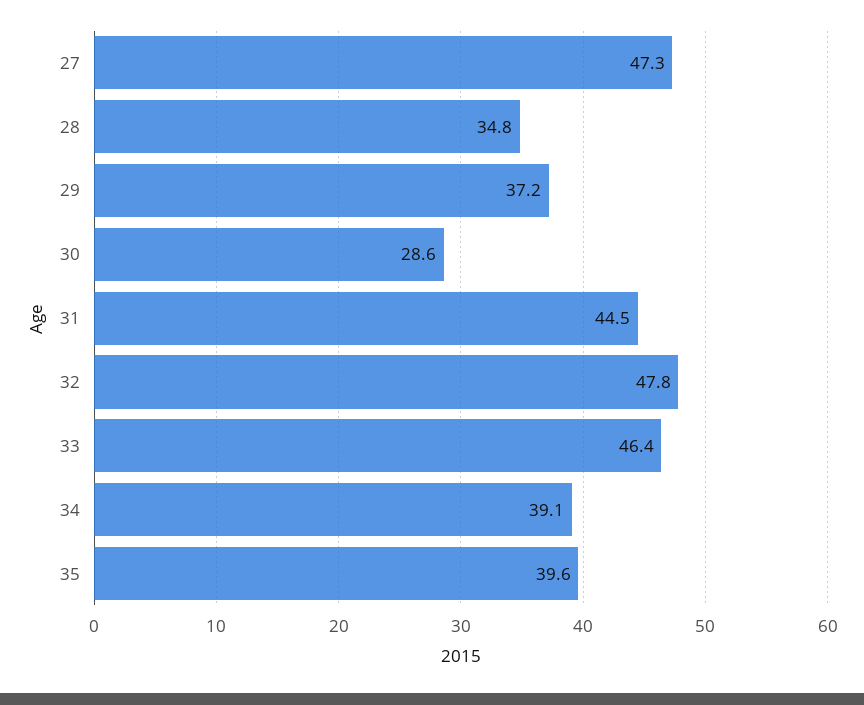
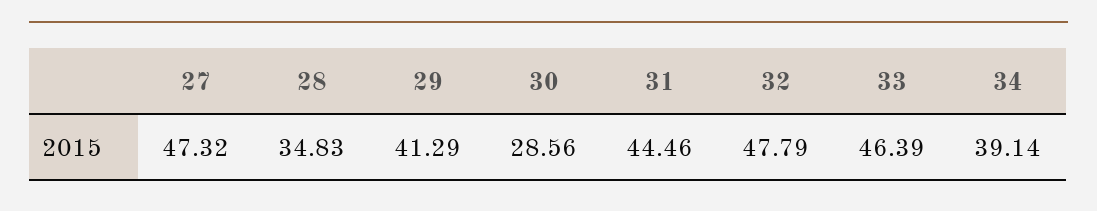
29: 37.2 -> 41.29
35: 39.6 -> none

